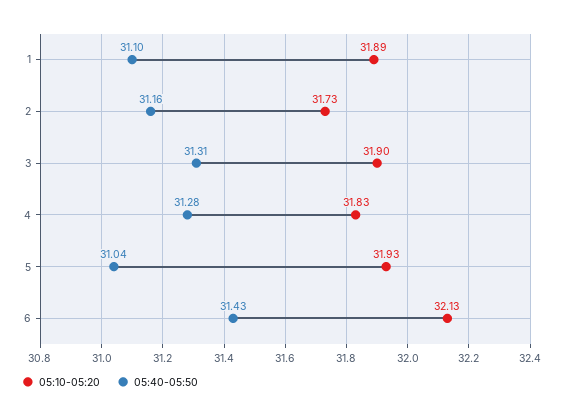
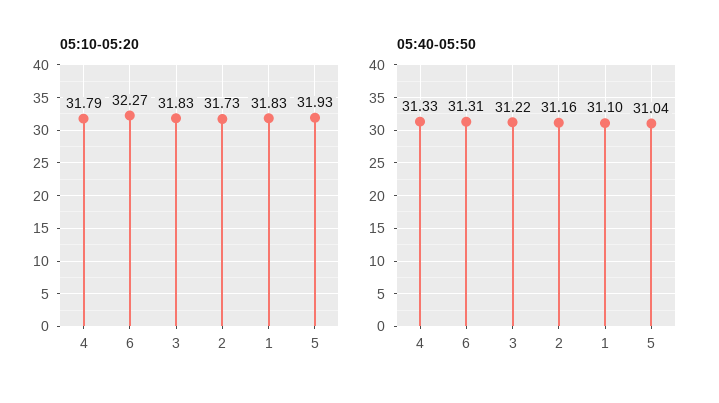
05:10-05:20, 1: 31.89 -> 31.83
05:10-05:20, 3: 31.9 -> 31.83
05:40-05:50, 3: 31.31 -> 31.22
05:10-05:20, 4: 31.83 -> 31.79
05:40-05:50, 4: 31.28 -> 31.33
05:10-05:20, 6: 32.13 -> 32.27
05:40-05:50, 6: 31.43 -> 31.31

